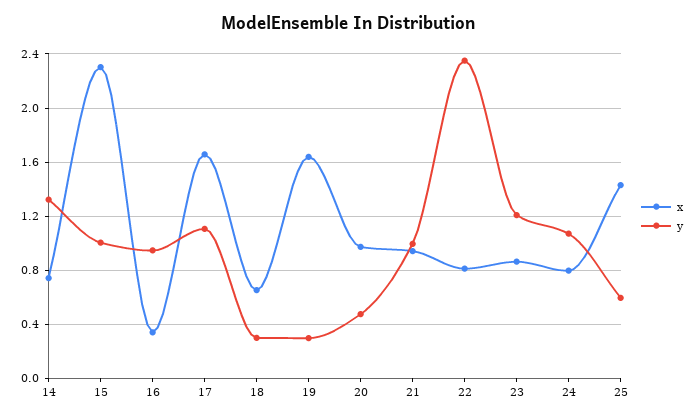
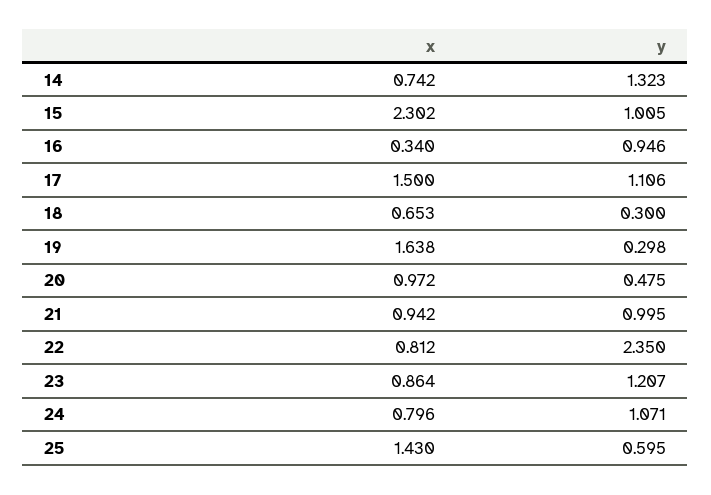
x, 17: 1.65 -> 1.5

